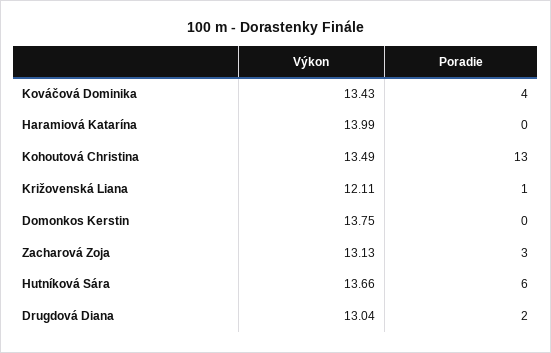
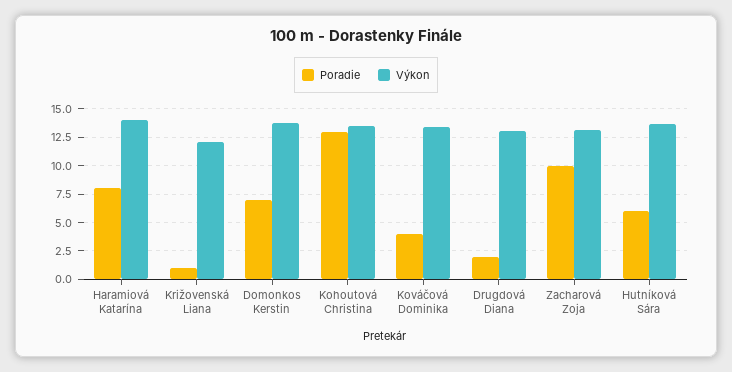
Poradie, Haramiová Katarína: 0 -> 7.5
Poradie, Domonkos Kerstin: 0 -> 7.5
Poradie, Zacharová Zoja: 3 -> 10

